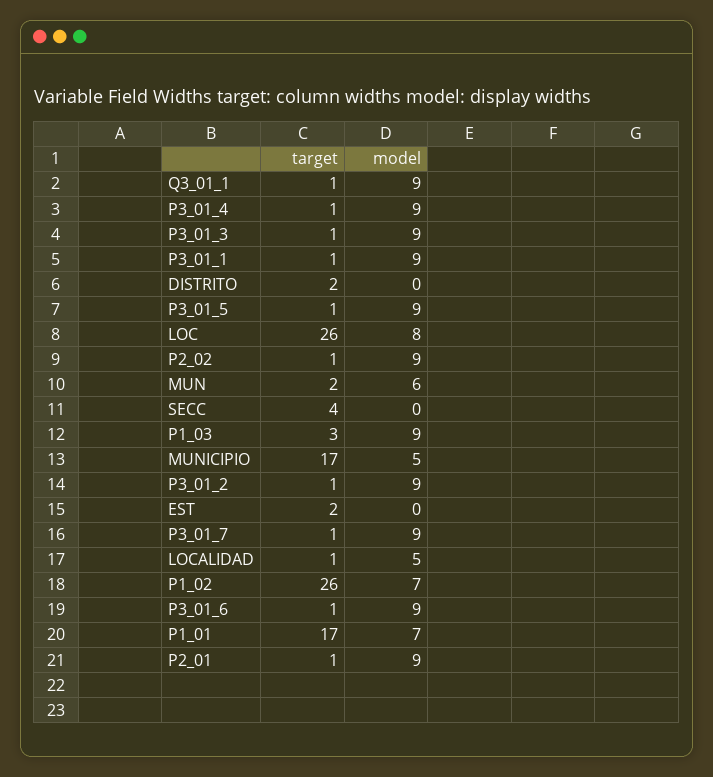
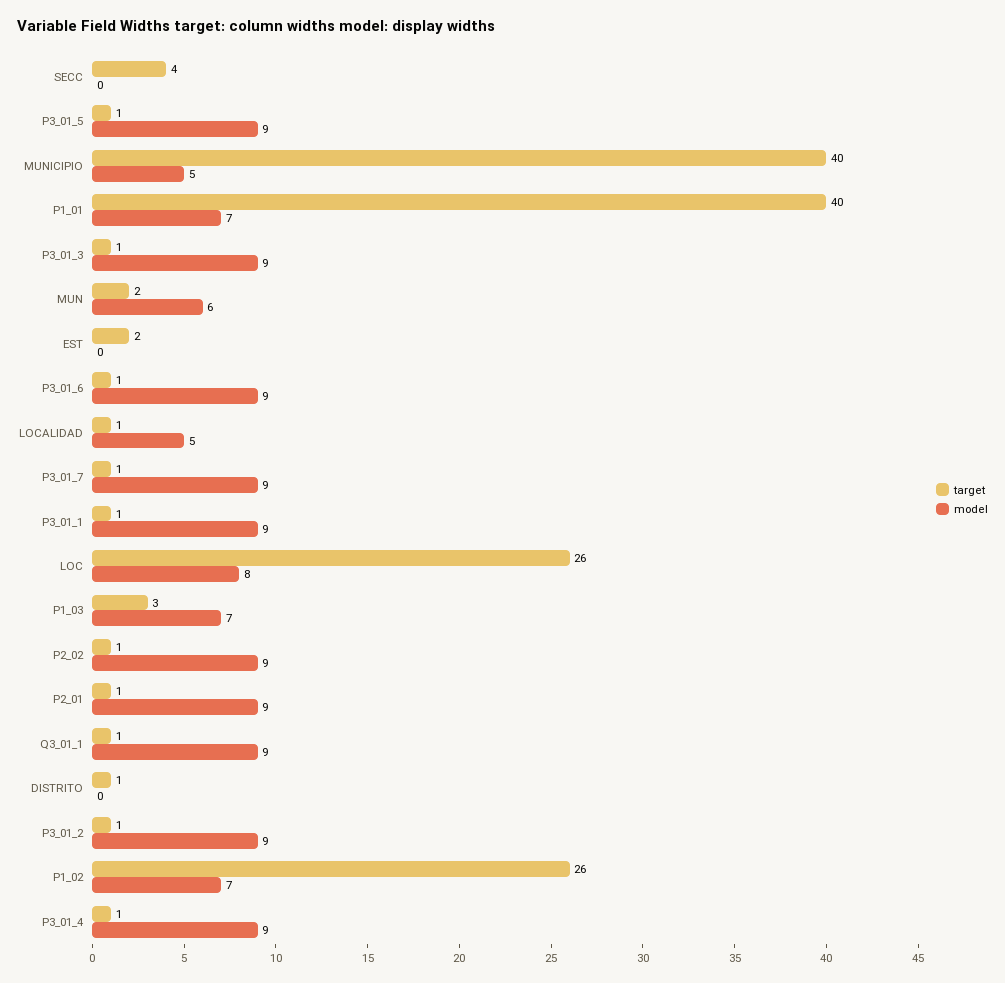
target, DISTRITO: 2 -> 1
model, P1_03: 9 -> 7
target, MUNICIPIO: 17 -> 40
target, P1_01: 17 -> 40

